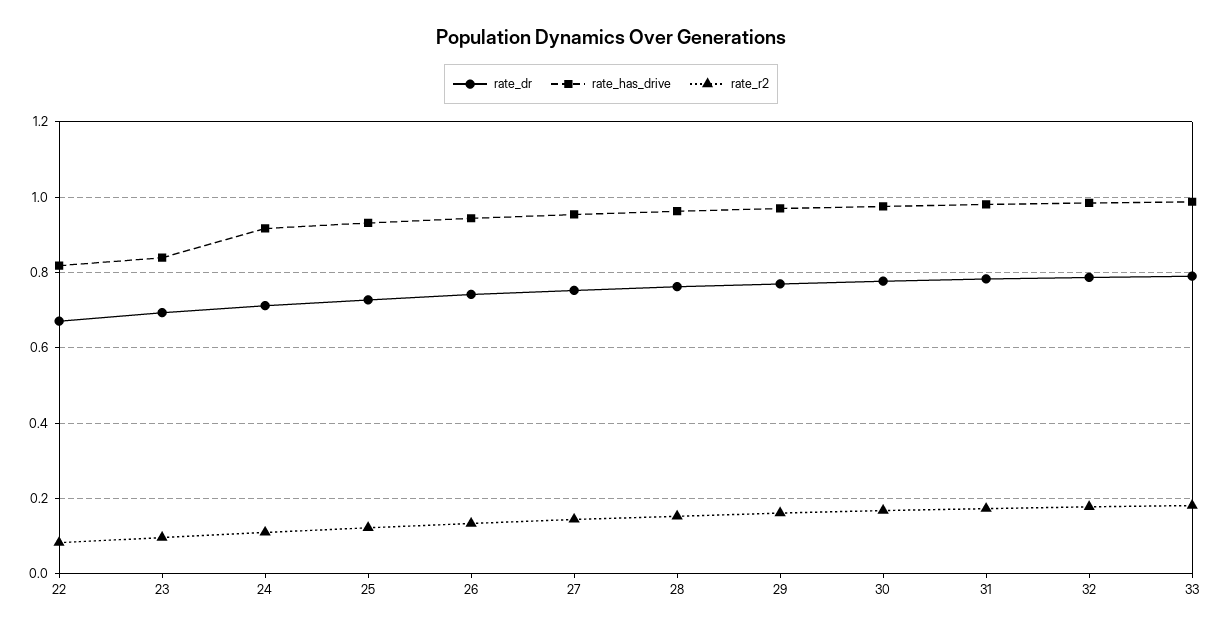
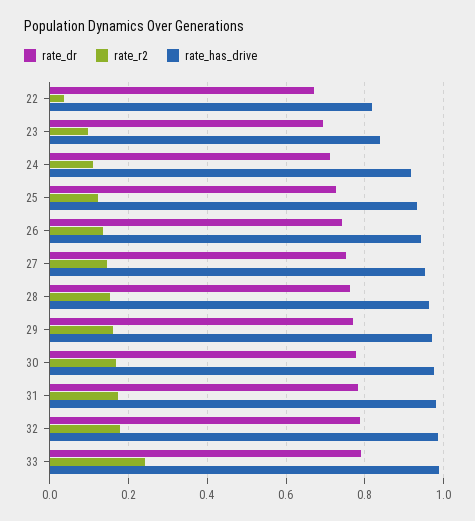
rate_r2, 22: 0.08 -> 0.04
rate_r2, 33: 0.18 -> 0.24

